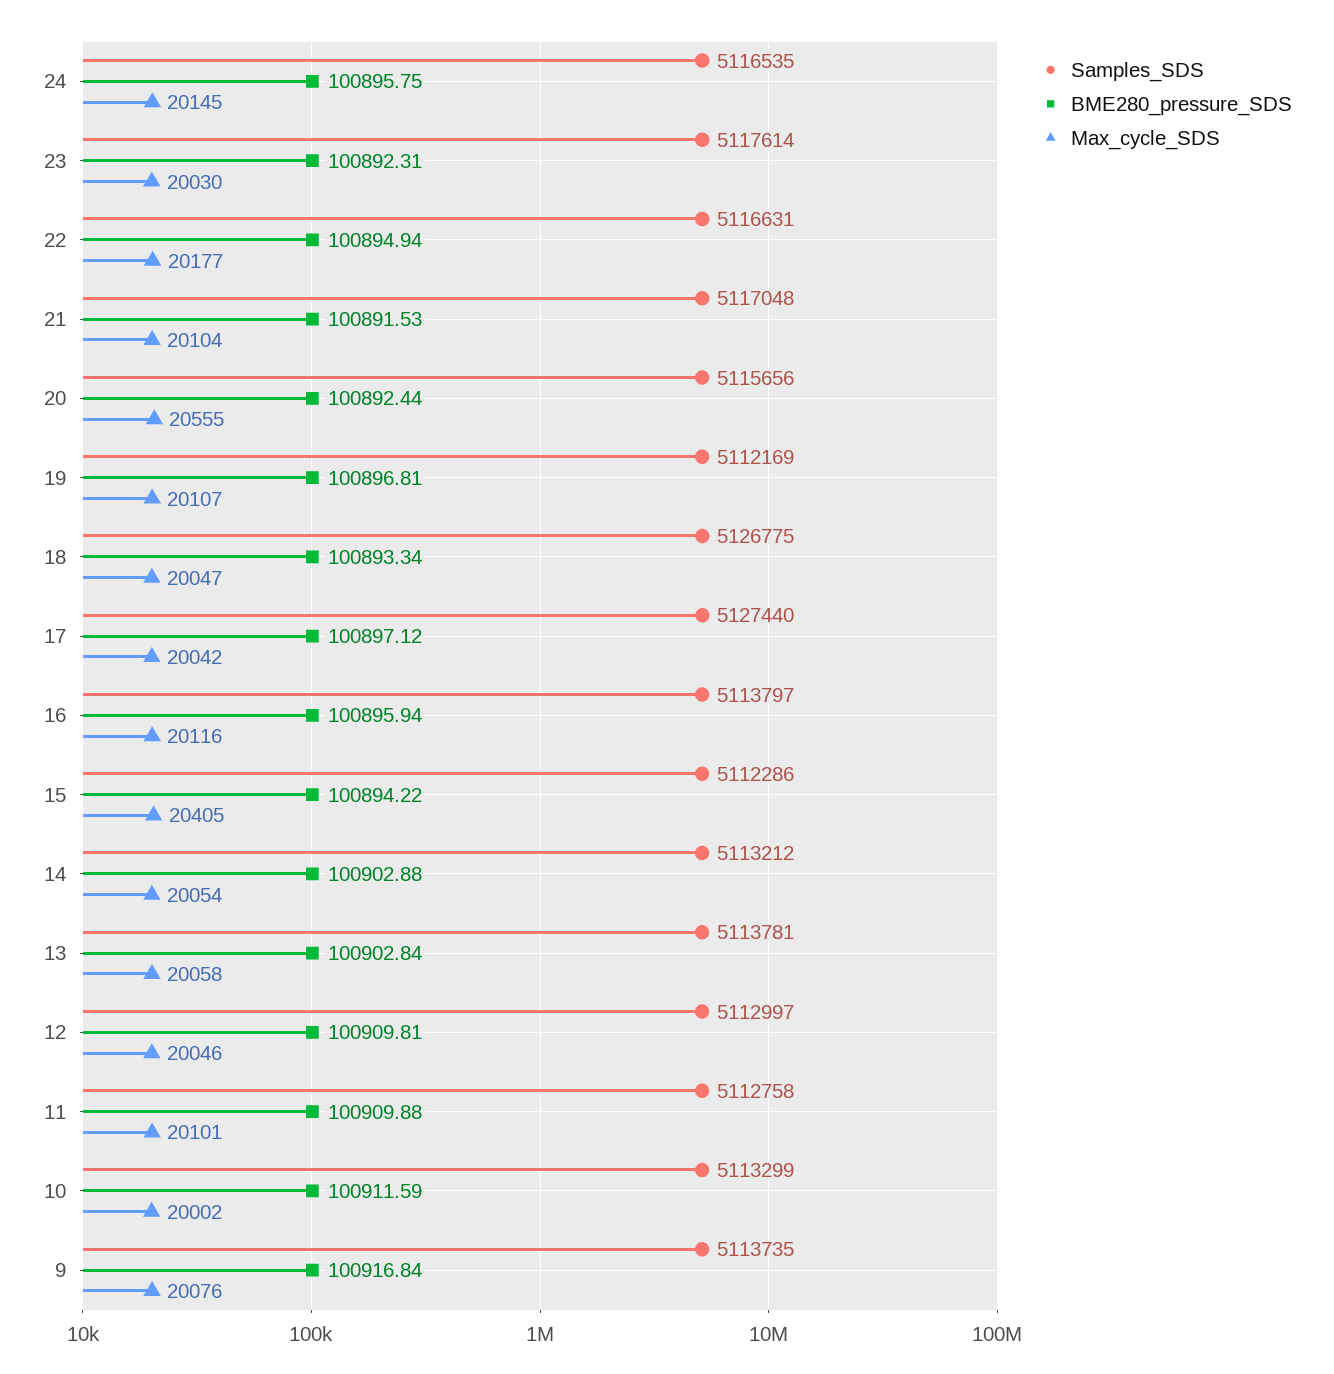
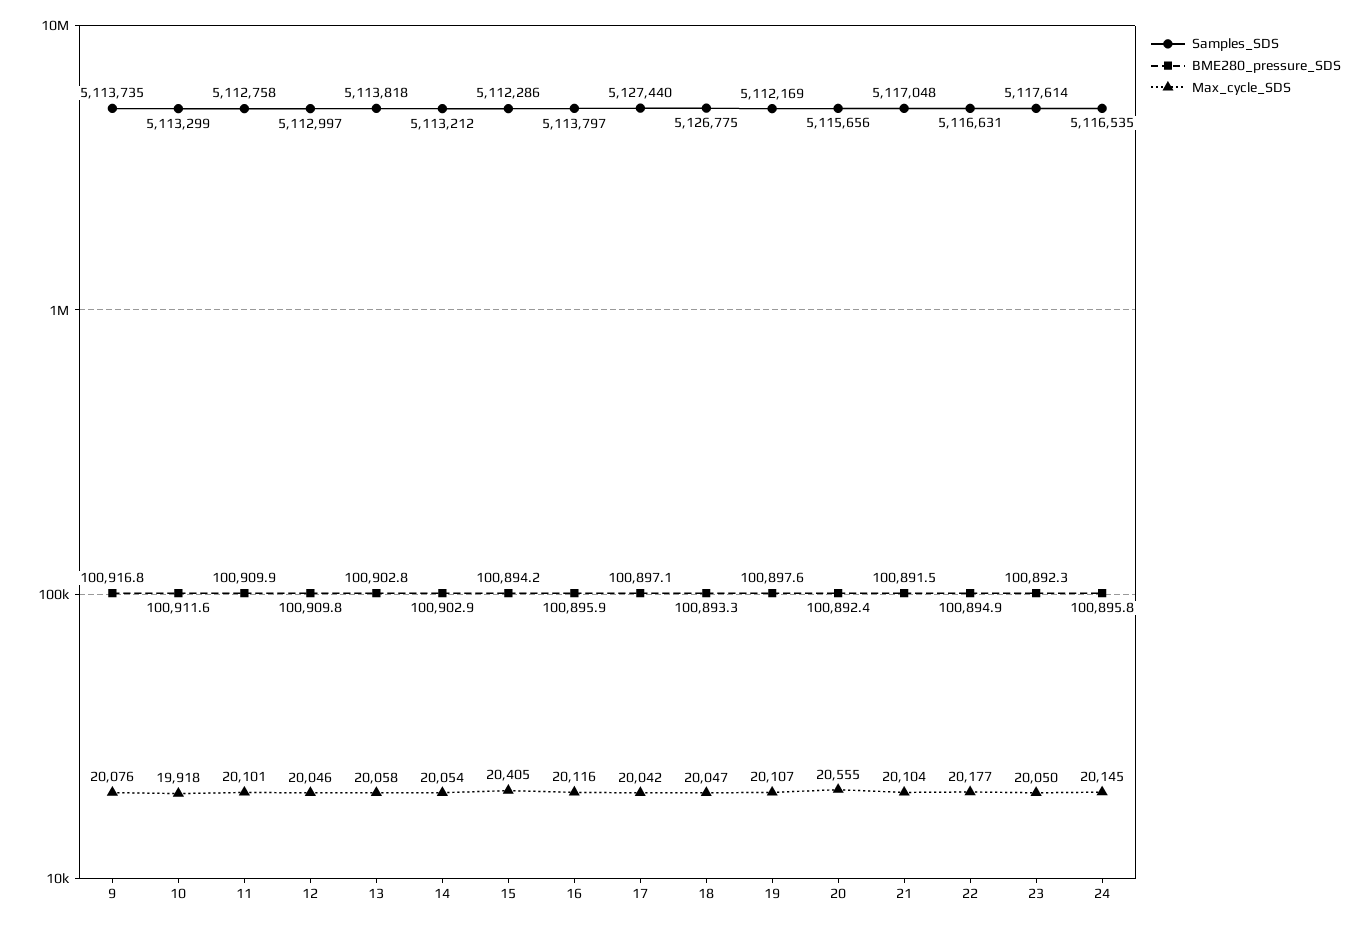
Max_cycle_SDS, 23: 20030 -> 20050
BME280_pressure_SDS, 19: 100896.81 -> 100897.6
Samples_SDS, 13: 5113781 -> 5113818
Max_cycle_SDS, 10: 20002 -> 19918

